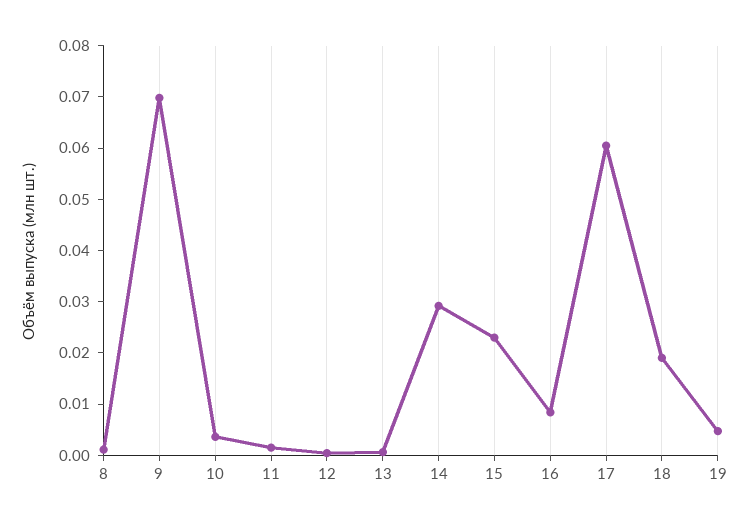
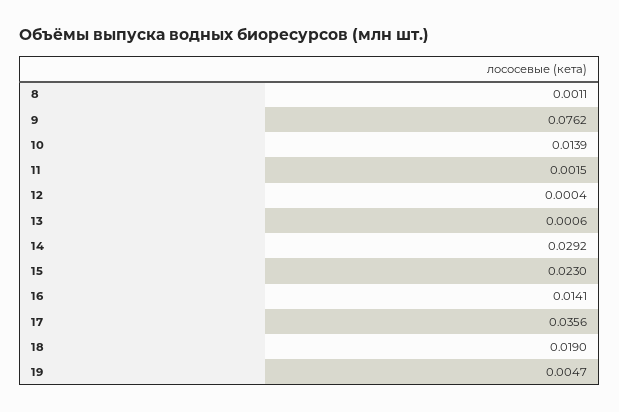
9: 0.07 -> 0.0762
10: 0.004 -> 0.0139
16: 0.008 -> 0.0141
17: 0.06 -> 0.0356

